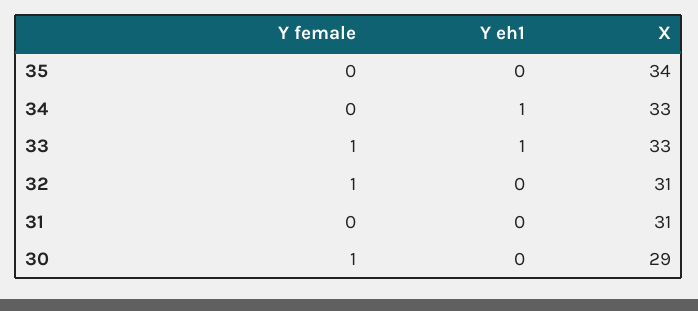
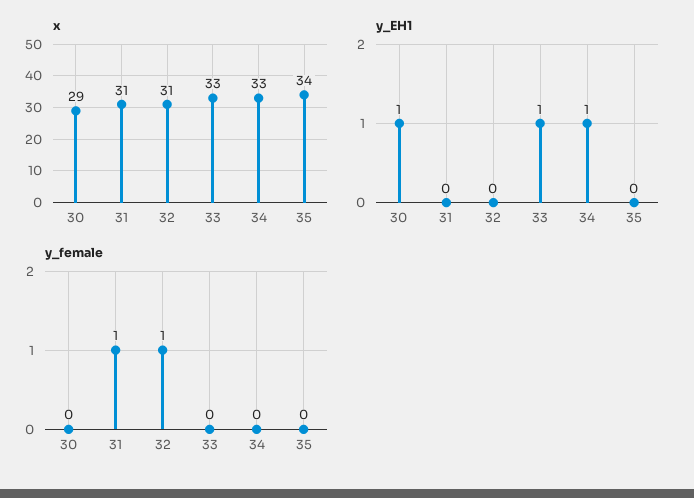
Y female, 33: 1 -> 0
Y female, 31: 0 -> 1
Y female, 30: 1 -> 0
Y eh1, 30: 0 -> 1

